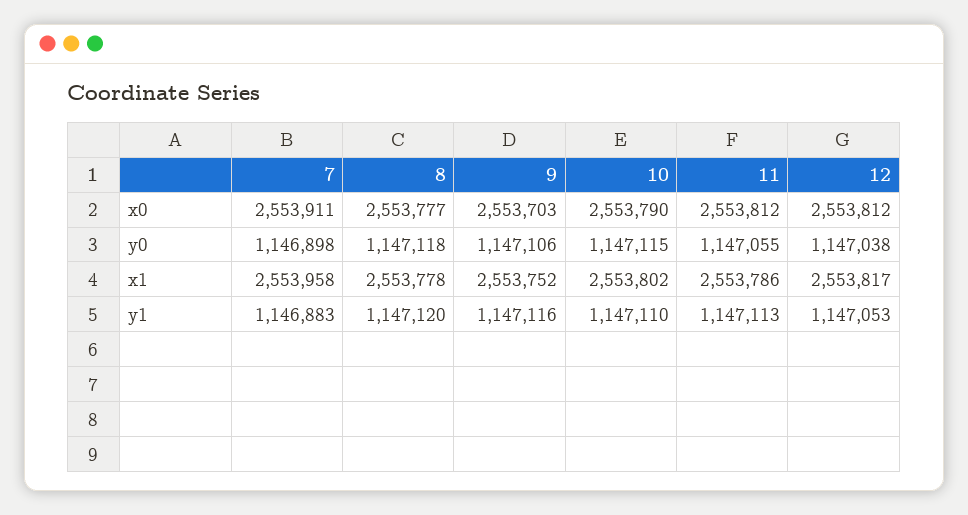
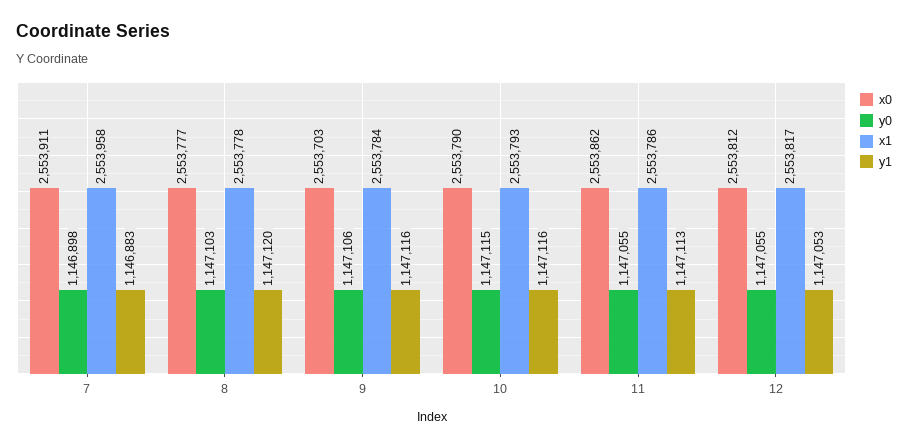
x0, 11: 2553812 -> 2553862
y0, 8: 1147118 -> 1147103
y0, 12: 1147038 -> 1147055
x1, 9: 2553752 -> 2553784
x1, 10: 2553802 -> 2553793
y1, 10: 1147110 -> 1147116

